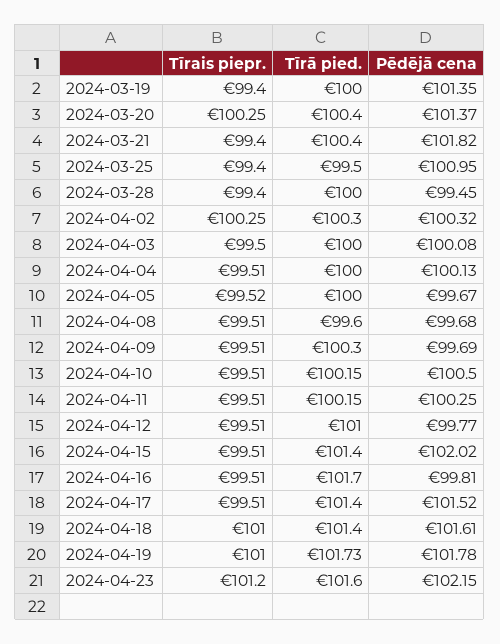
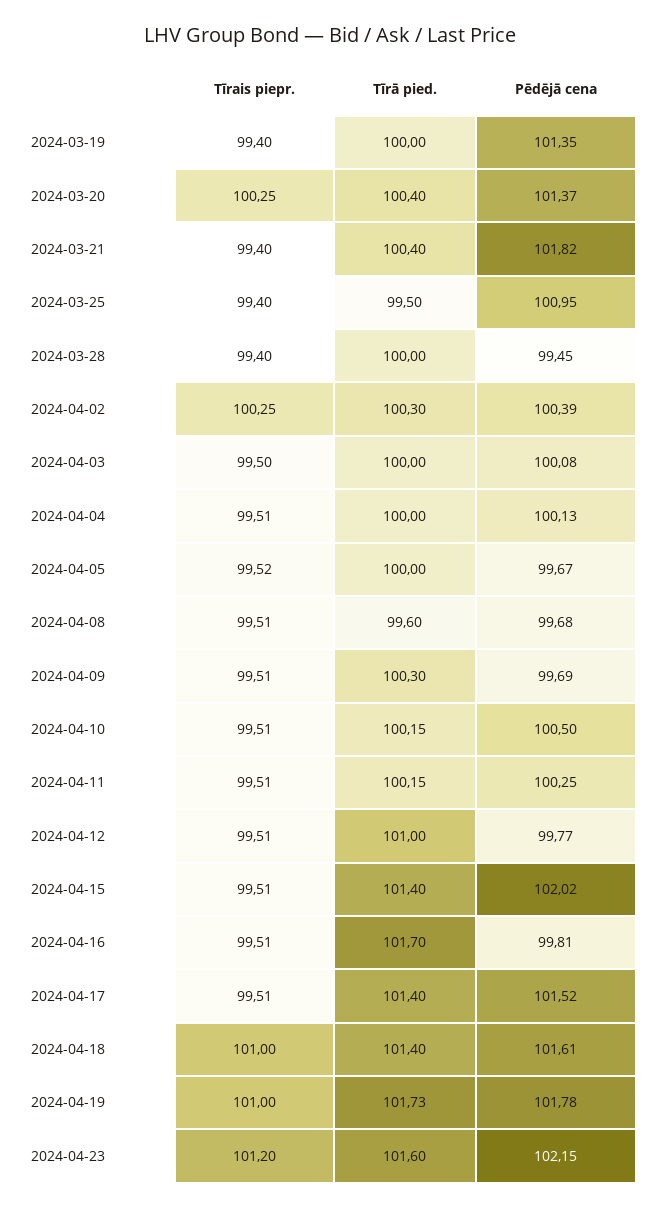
Pēdējā cena, 2024-04-02: 100.32 -> 100.39

